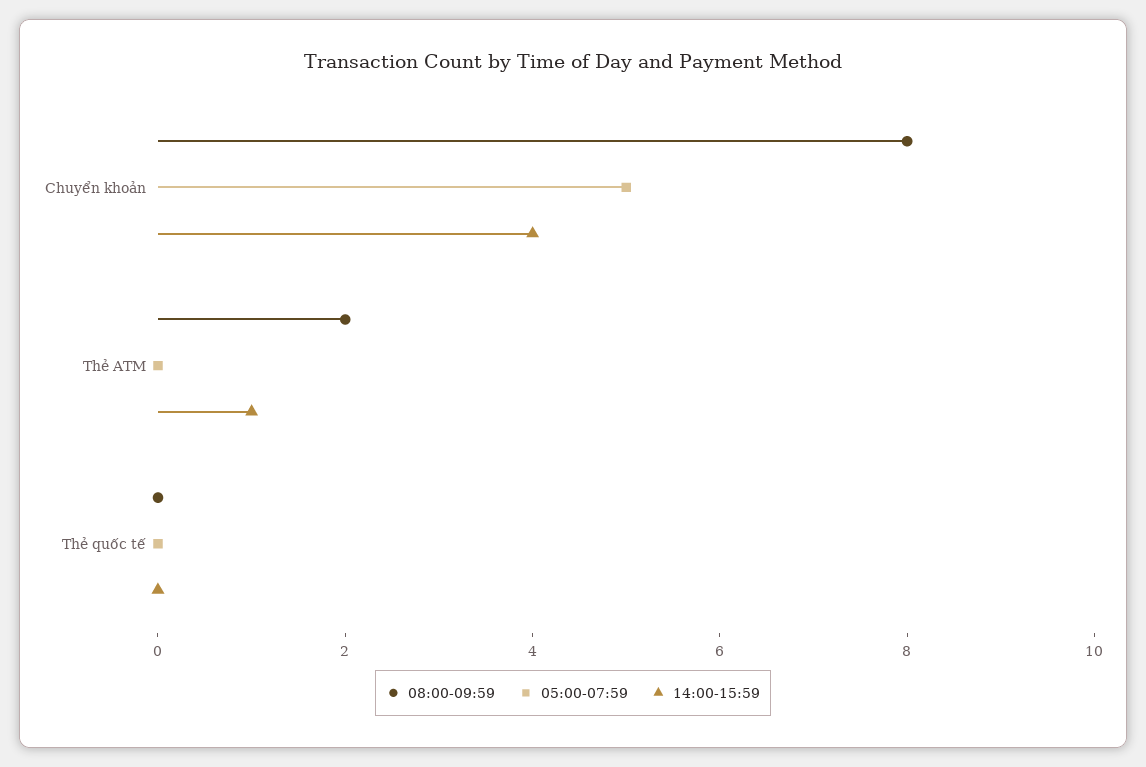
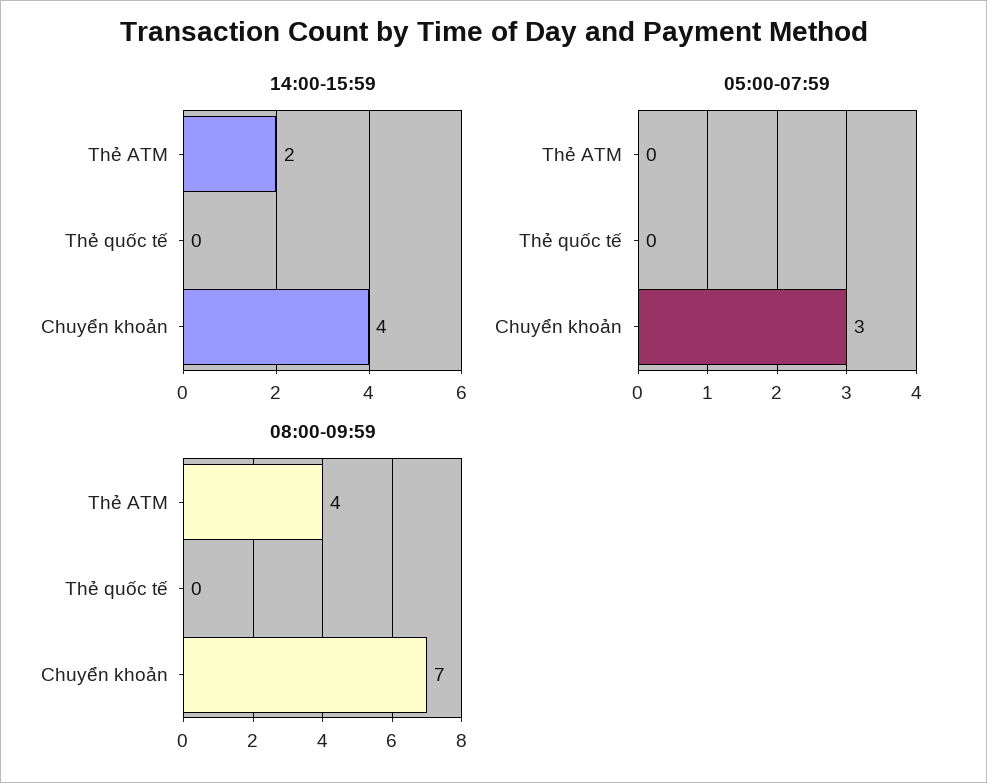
08:00-09:59, Chuyển khoản: 8 -> 7
05:00-07:59, Chuyển khoản: 5 -> 3
08:00-09:59, Thẻ ATM: 2 -> 4
14:00-15:59, Thẻ ATM: 1 -> 2

